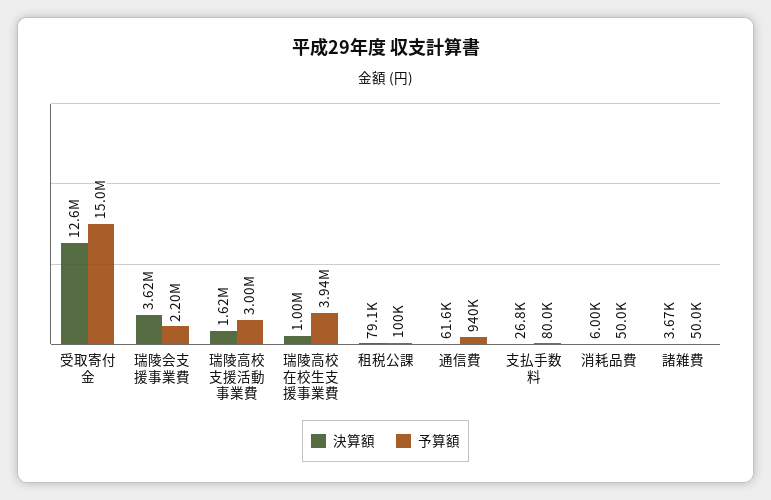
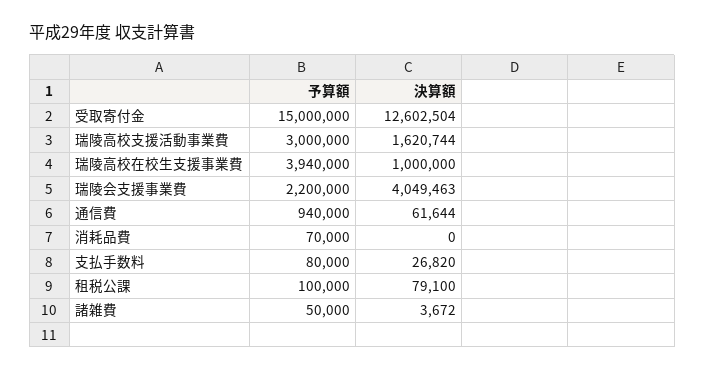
決算額, 瑞陵会支援事業費: 3620000 -> 4049463
決算額, 消耗品費: 6000 -> 0
予算額, 消耗品費: 50000 -> 70000

